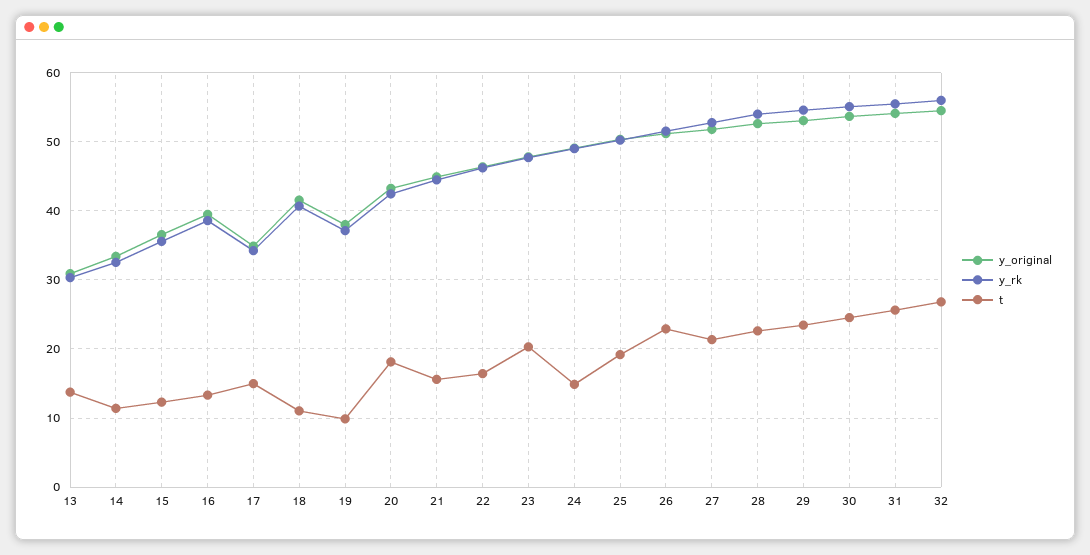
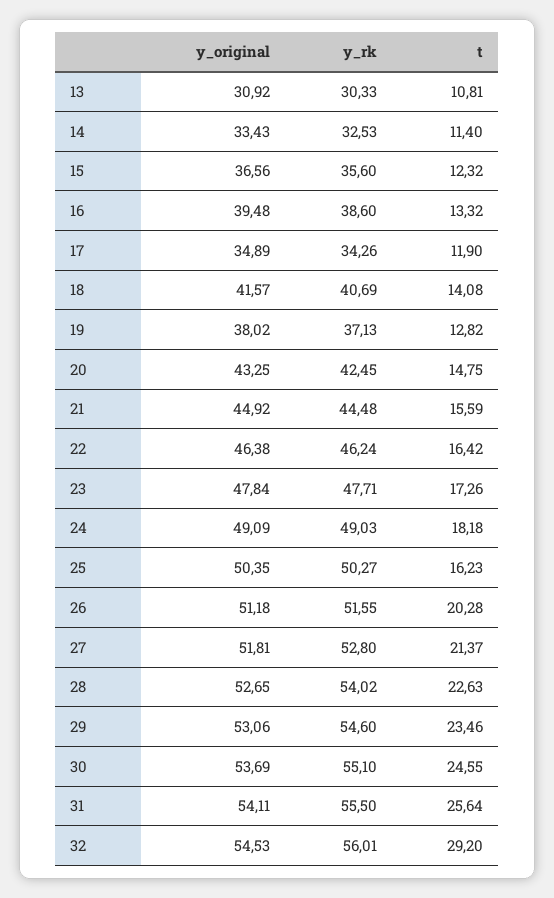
t, 13: 14 -> 10.81
t, 17: 15 -> 11.9
t, 18: 11 -> 14.08
t, 19: 10 -> 12.82
t, 20: 18 -> 14.75
t, 23: 20 -> 17.26
t, 24: 15 -> 18.18
t, 25: 19 -> 16.23
t, 26: 23 -> 20.28
t, 32: 27 -> 29.2

